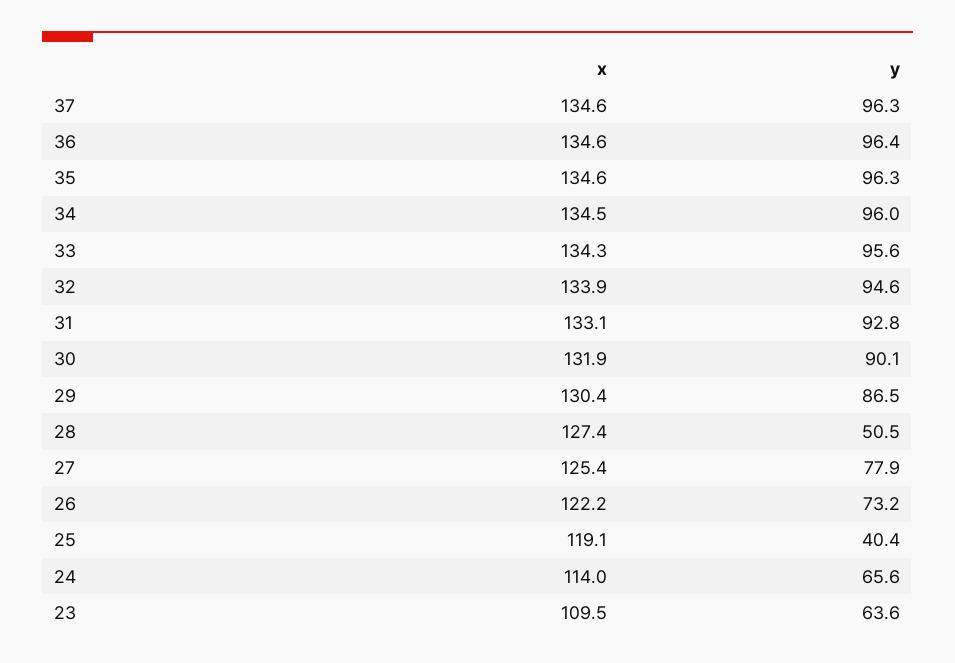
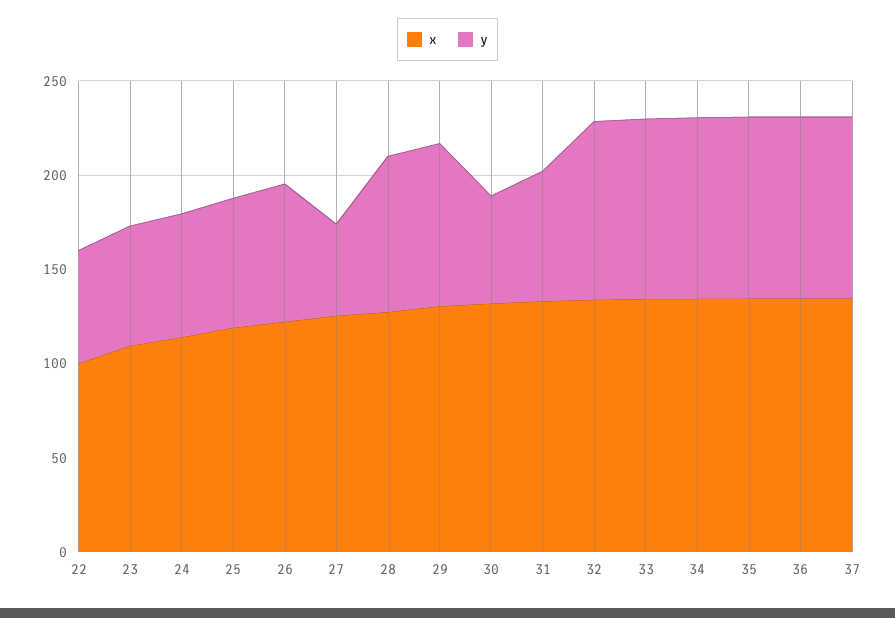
y, 31: 92.8 -> 70
y, 30: 90.1 -> 60
y, 28: 50.5 -> 80
y, 27: 77.9 -> 50
y, 25: 40.4 -> 70
x, 22: none -> 100
y, 22: none -> 60

